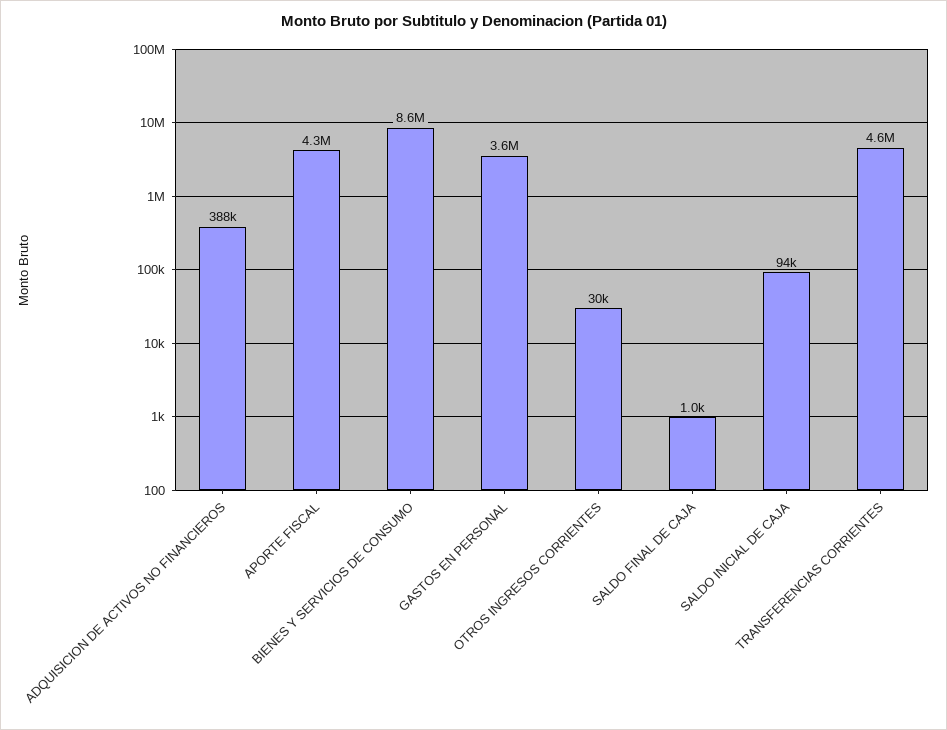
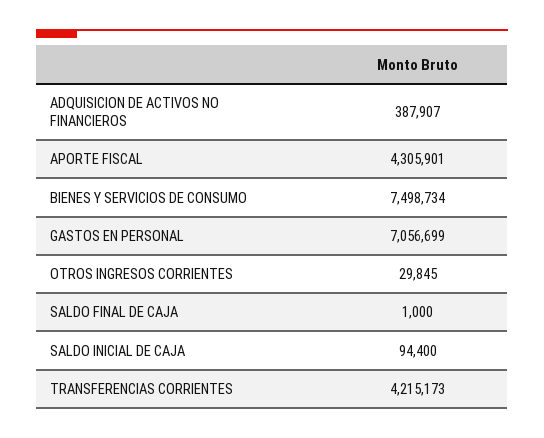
BIENES Y SERVICIOS DE CONSUMO: 8600000 -> 7498734
GASTOS EN PERSONAL: 3600000 -> 7056699
TRANSFERENCIAS CORRIENTES: 4600000 -> 4215173

